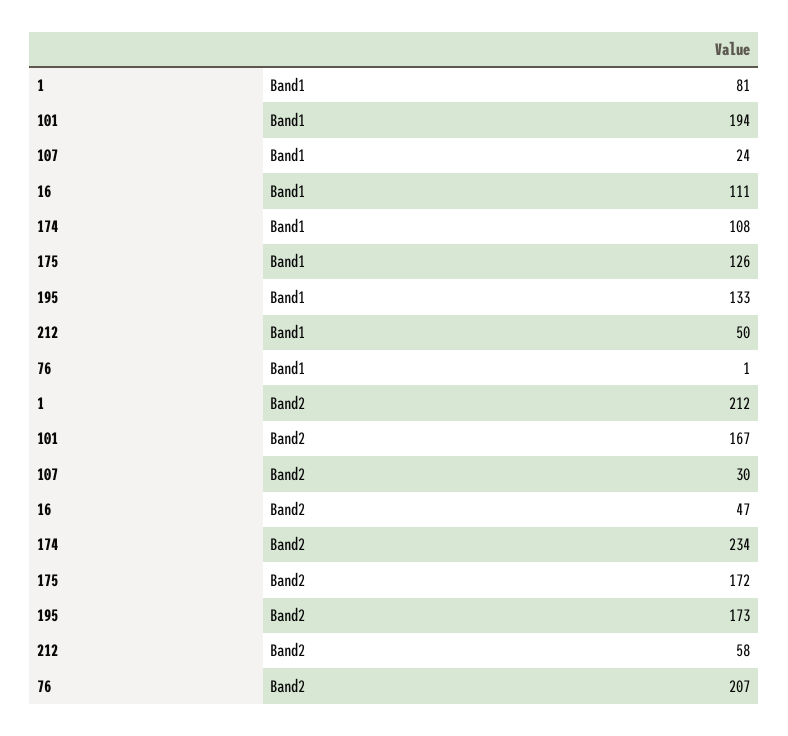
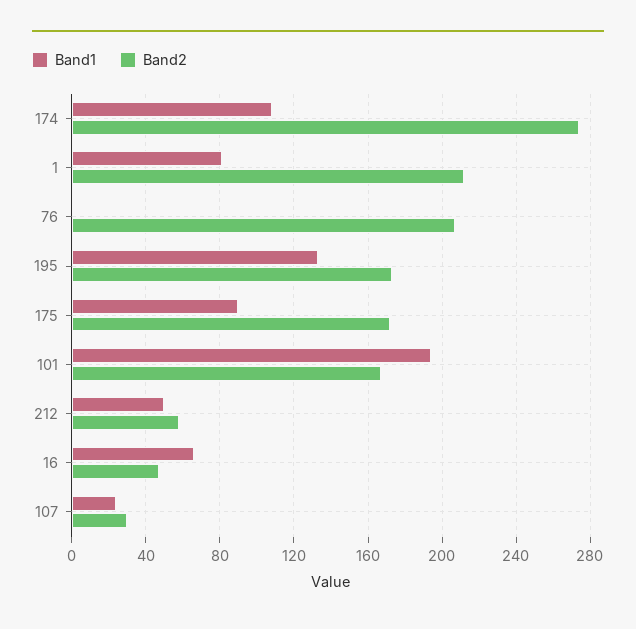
Band1, 16: 111 -> 65
Band1, 175: 126 -> 90
Band2, 174: 234 -> 275

